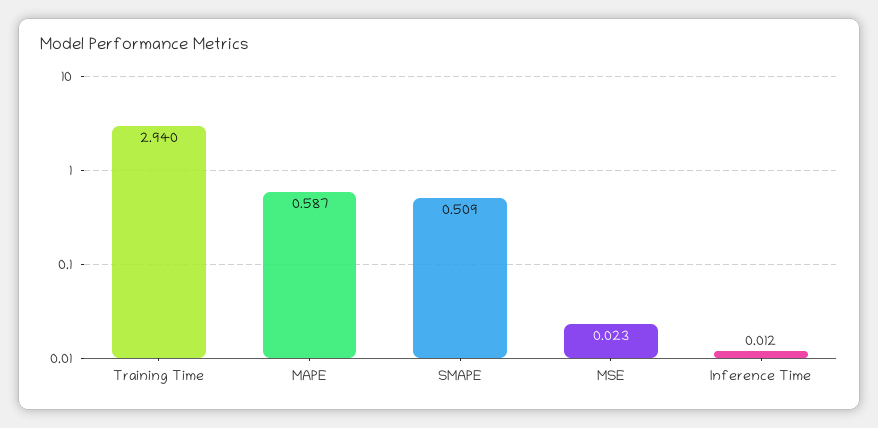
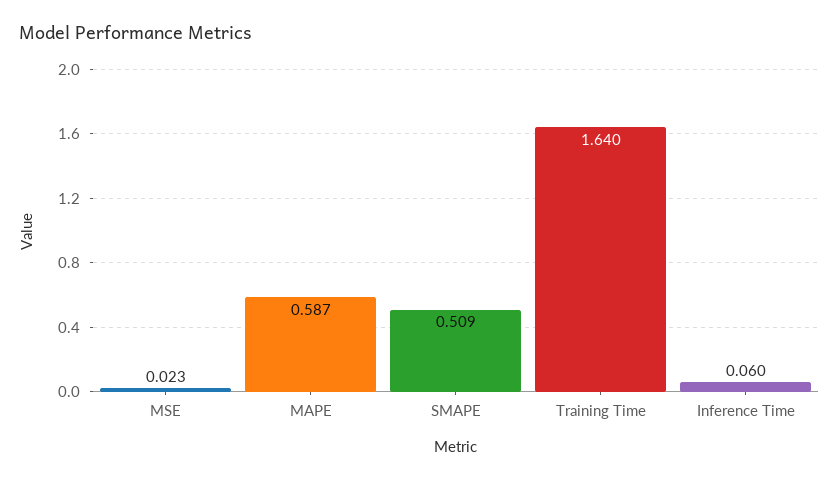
Training Time: 2.94 -> 1.64
Inference Time: 0.012 -> 0.06

